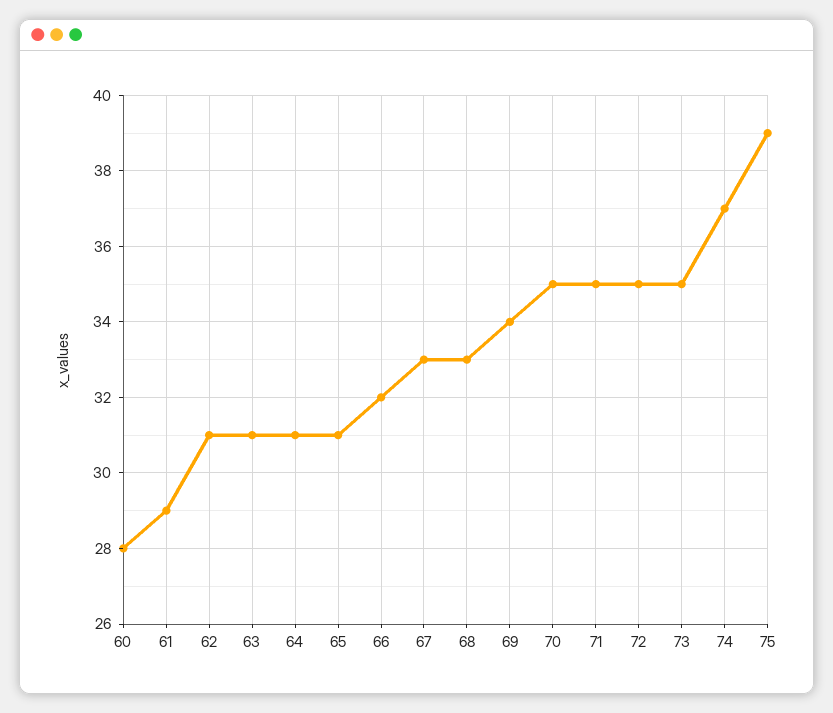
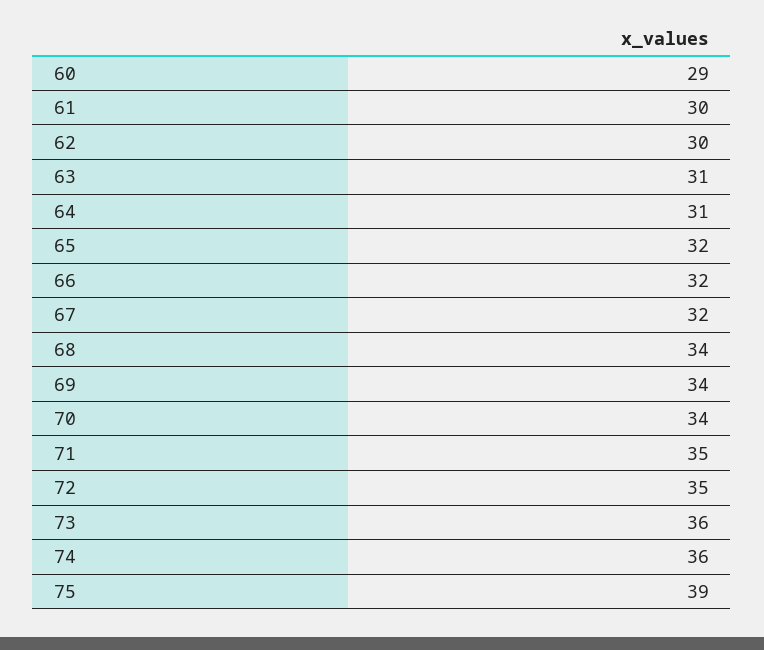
60: 28 -> 29
61: 29 -> 30
62: 31 -> 30
65: 31 -> 32
67: 33 -> 32
68: 33 -> 34
70: 35 -> 34
73: 35 -> 36
74: 37 -> 36

